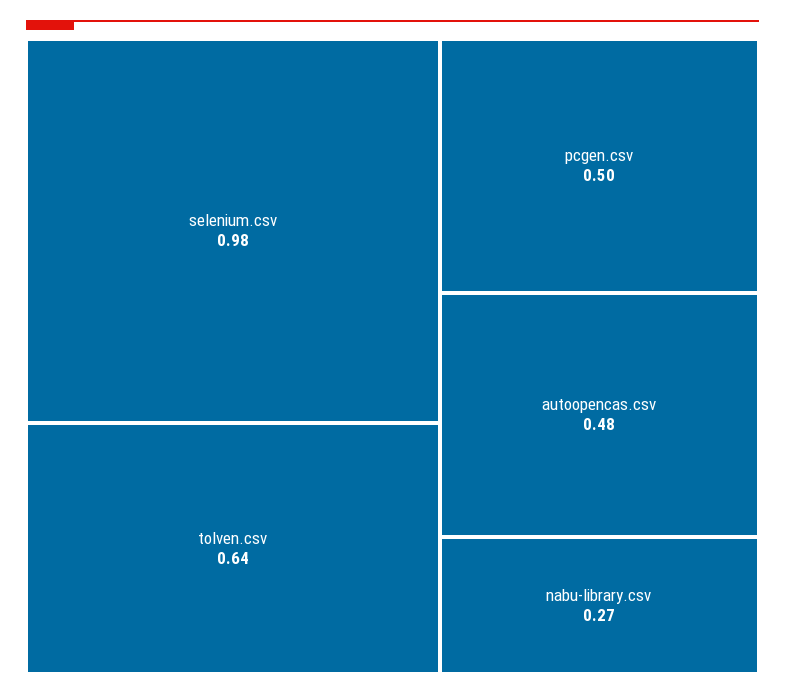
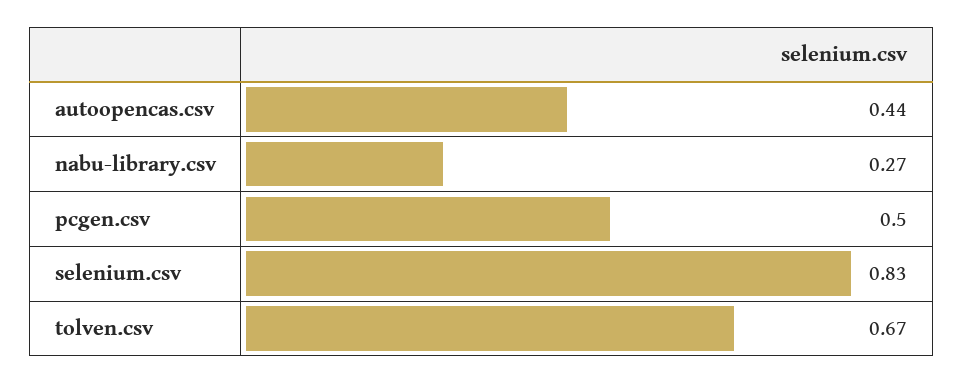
selenium.csv: 0.98 -> 0.83
tolven.csv: 0.64 -> 0.67
autoopencas.csv: 0.48 -> 0.44

